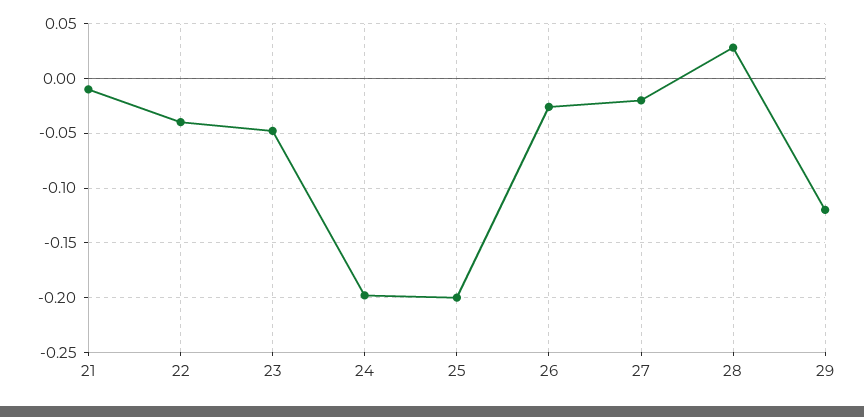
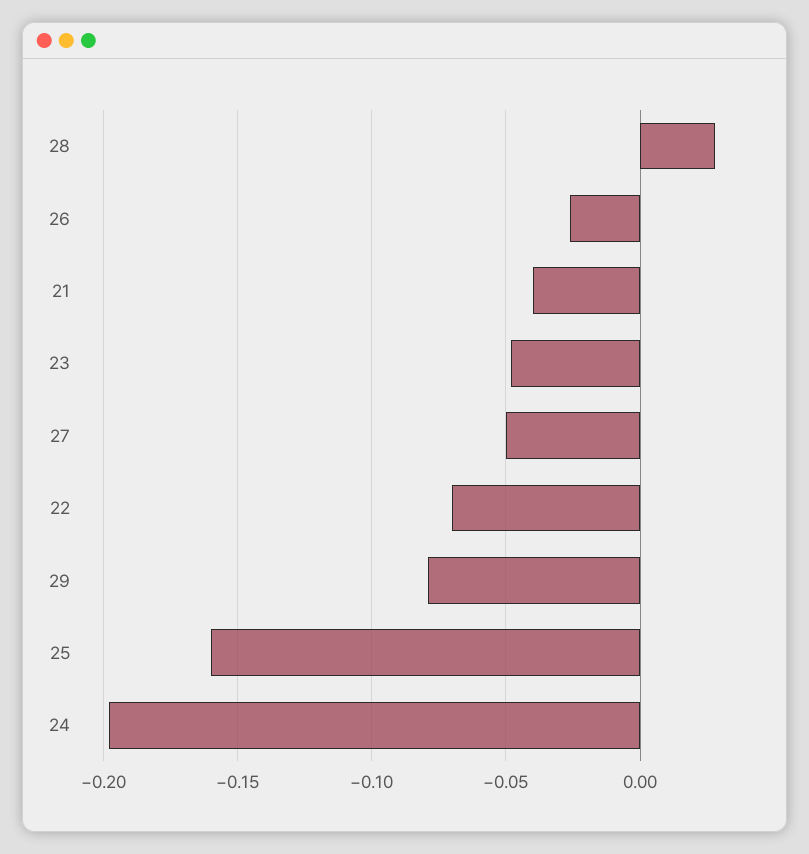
21: -0.01 -> -0.04
22: -0.04 -> -0.07
25: -0.2 -> -0.16
27: -0.02 -> -0.05
29: -0.12 -> -0.08

